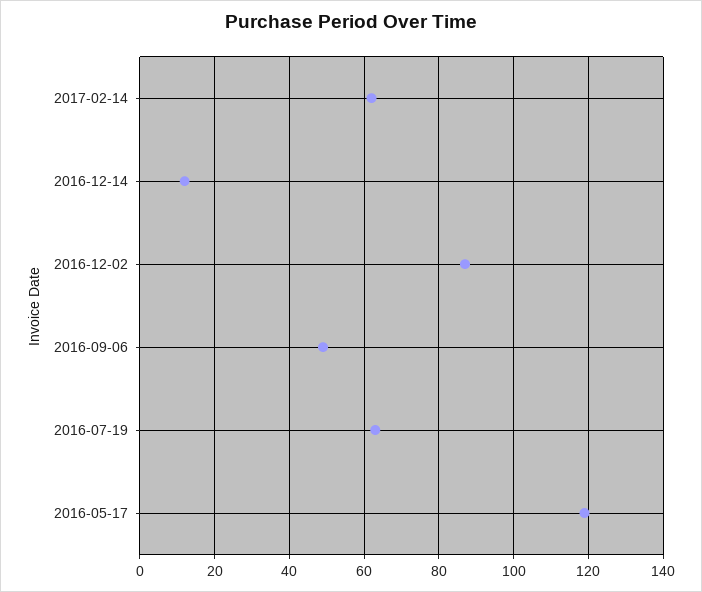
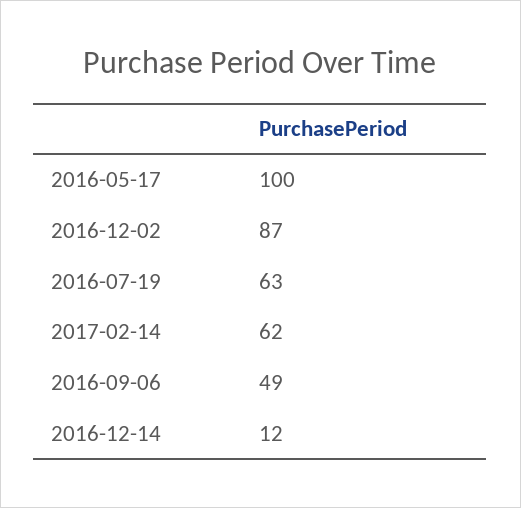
2016-05-17: 120 -> 100

